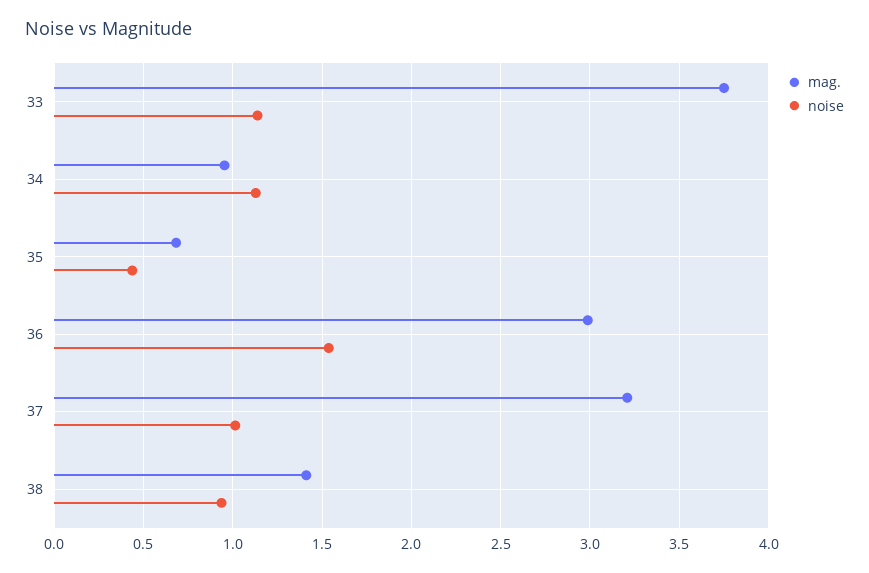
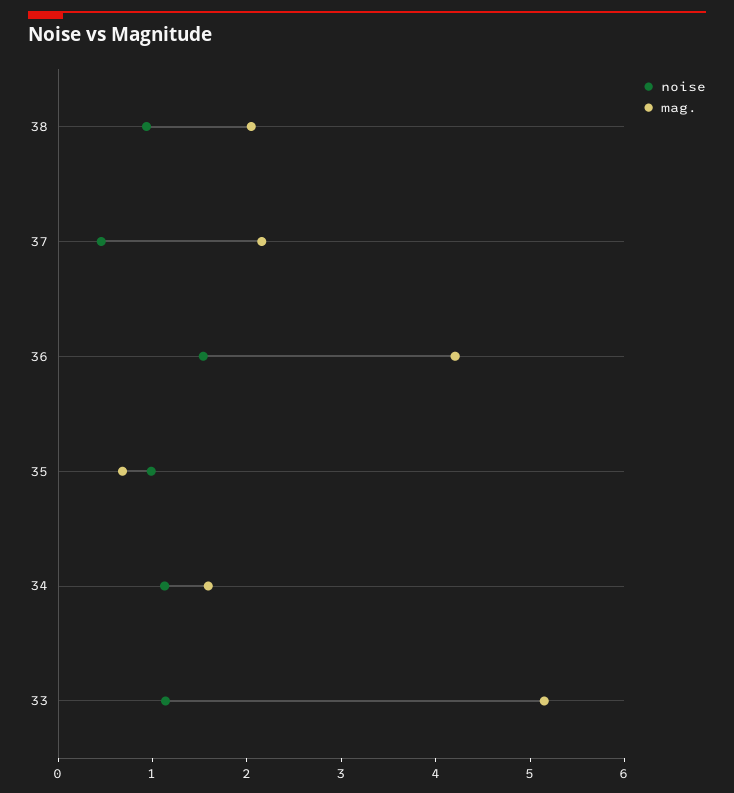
mag., 33: 3.75 -> 5.2
mag., 34: 0.95 -> 1.6
noise, 35: 0.45 -> 1
mag., 36: 3 -> 4.2
mag., 37: 3.2 -> 2.2
noise, 37: 1 -> 0.4
mag., 38: 1.4 -> 2

